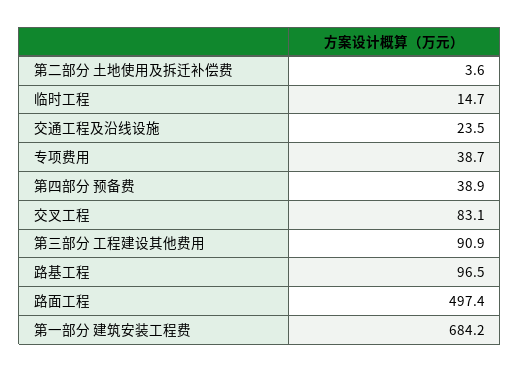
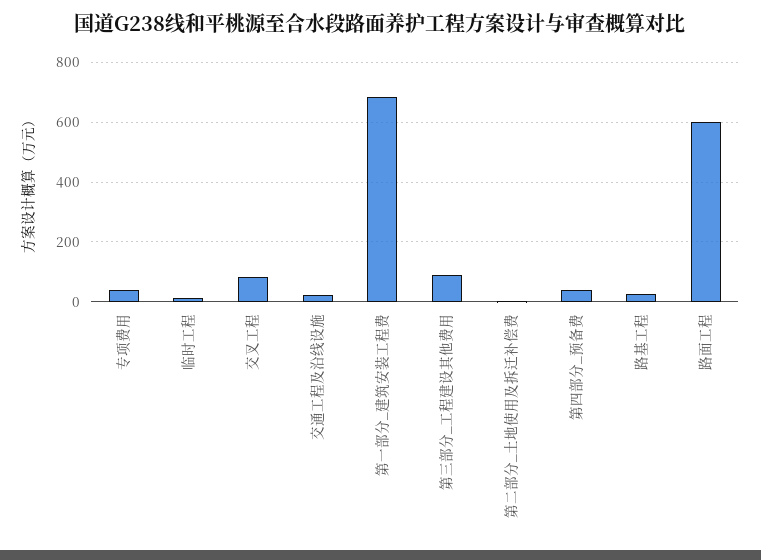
路基工程: 96.5 -> 25
路面工程: 497.4 -> 600

